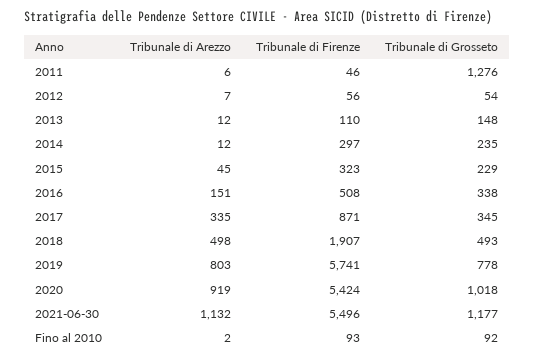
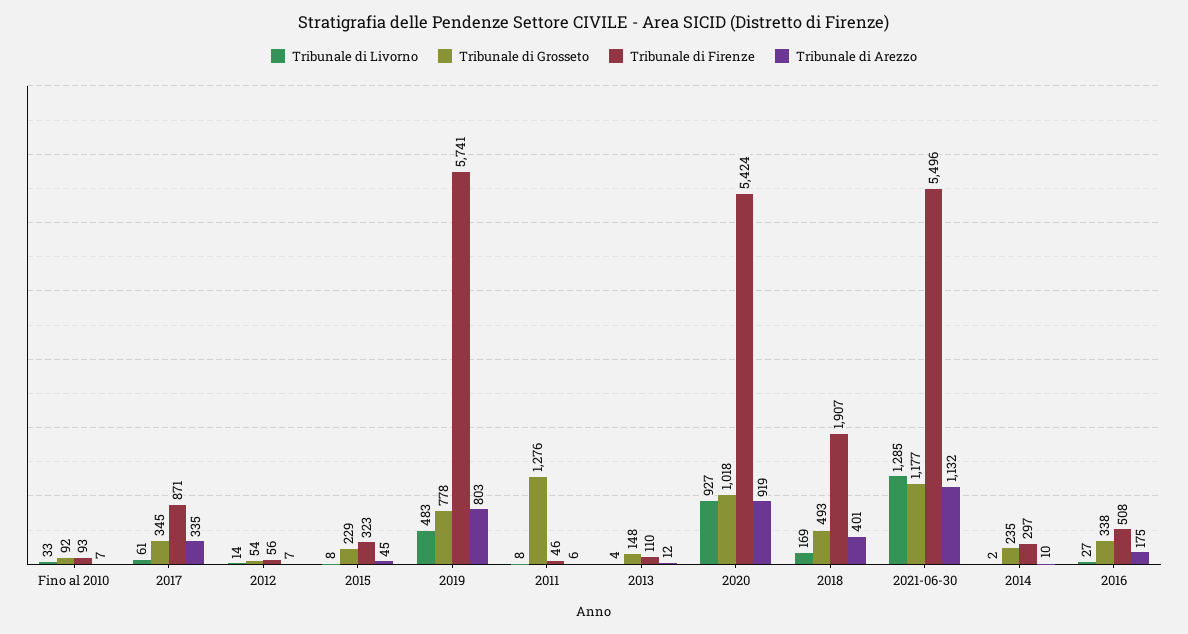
Tribunale di Arezzo, 2014: 12 -> 10
Tribunale di Arezzo, 2016: 151 -> 175
Tribunale di Arezzo, 2018: 498 -> 401
Tribunale di Arezzo, Fino al 2010: 2 -> 7
Tribunale di Livorno, Fino al 2010: none -> 33
Tribunale di Livorno, 2017: none -> 61
Tribunale di Livorno, 2012: none -> 14
Tribunale di Livorno, 2015: none -> 8
Tribunale di Livorno, 2019: none -> 483
Tribunale di Livorno, 2011: none -> 8
Tribunale di Livorno, 2013: none -> 4
Tribunale di Livorno, 2020: none -> 927
Tribunale di Livorno, 2018: none -> 169
Tribunale di Livorno, 2021-06-30: none -> 1285
Tribunale di Livorno, 2014: none -> 2
Tribunale di Livorno, 2016: none -> 27

